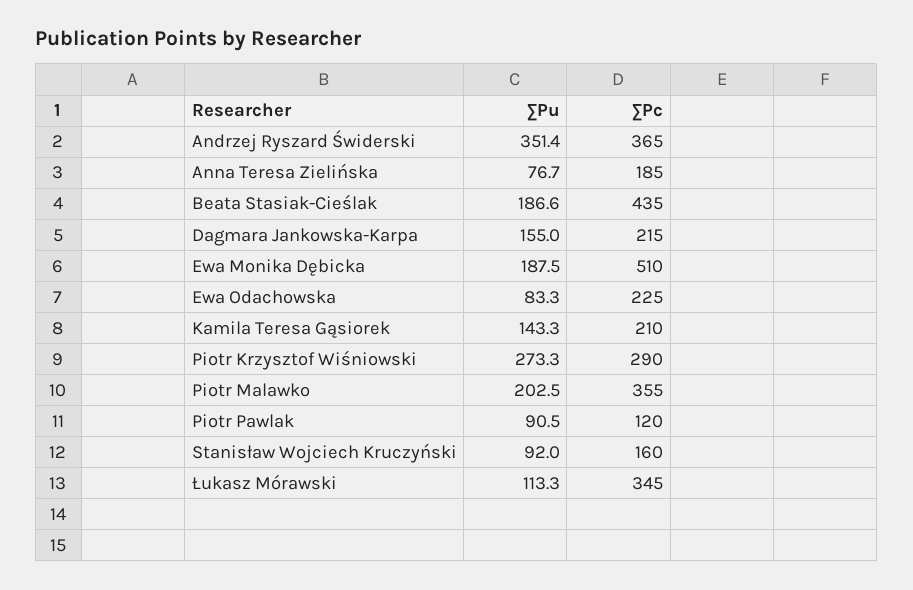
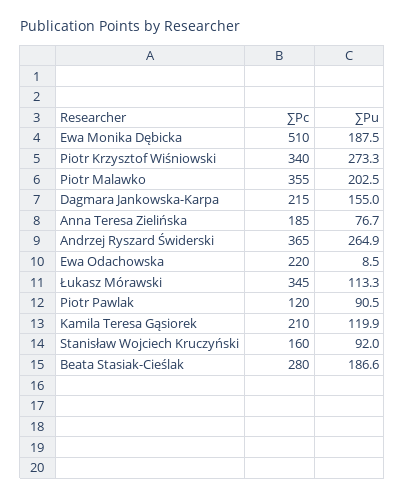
∑Pu, Andrzej Ryszard Świderski: 351.4 -> 264.9
∑Pc, Beata Stasiak-Cieślak: 435 -> 280
∑Pu, Ewa Odachowska: 83.3 -> 8.5
∑Pc, Ewa Odachowska: 225 -> 220
∑Pu, Kamila Teresa Gąsiorek: 143.3 -> 119.9
∑Pc, Piotr Krzysztof Wiśniowski: 290 -> 340

